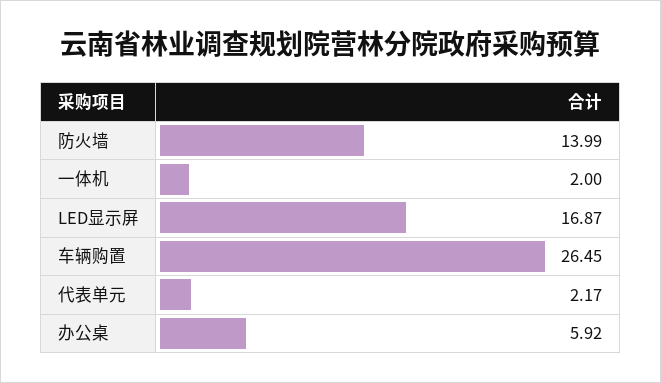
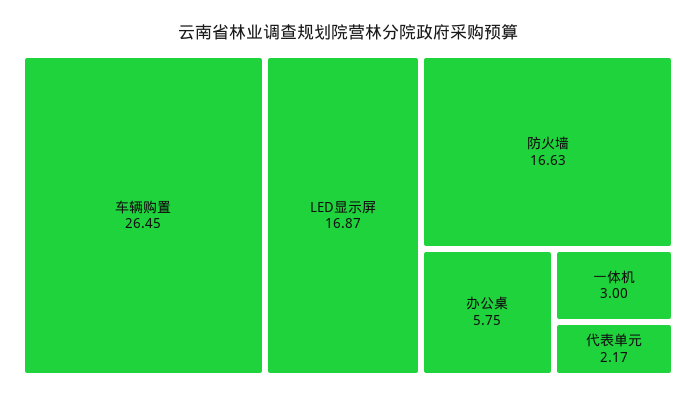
防火墙: 13.99 -> 16.63
一体机: 2 -> 3
办公桌: 5.92 -> 5.75

